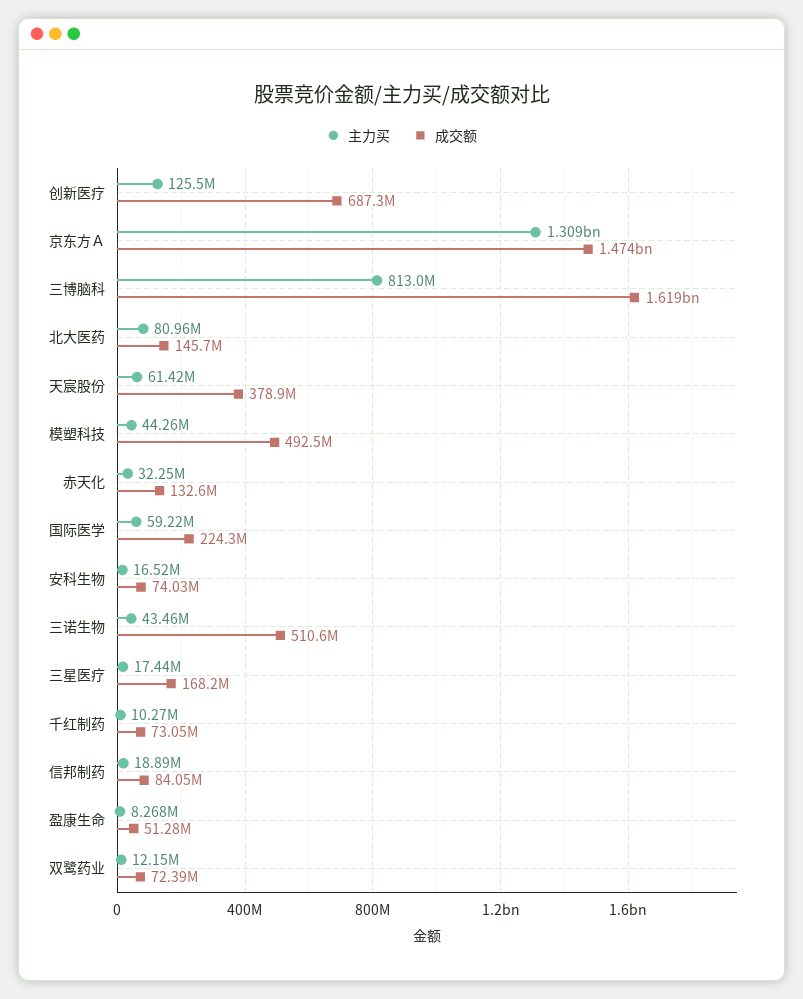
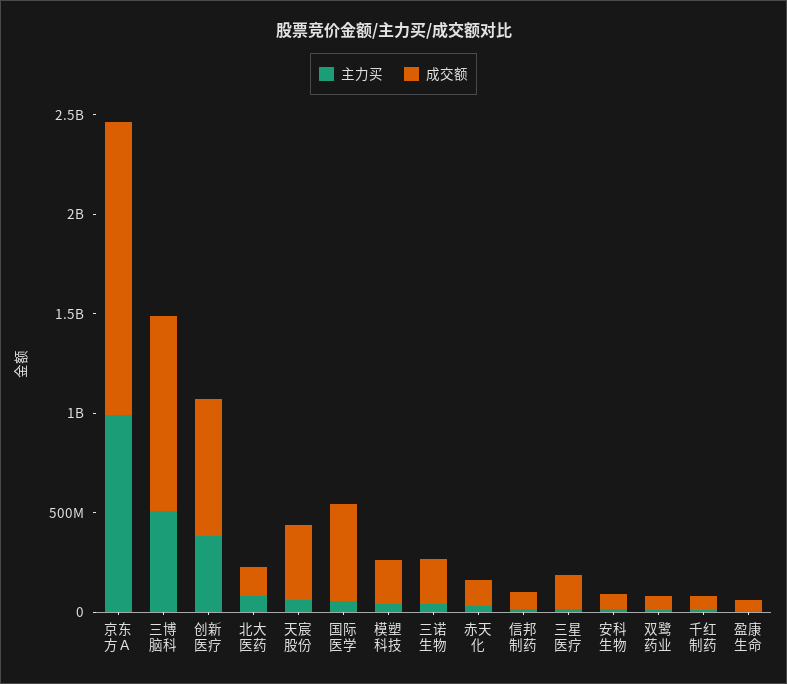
主力买, 创新医疗: 125500000 -> 400000000
主力买, 京东方Ａ: 1309000000 -> 1000000000
主力买, 三博脑科: 813000000 -> 500000000
成交额, 三博脑科: 1619000000 -> 1000000000
成交额, 模塑科技: 492500000 -> 200000000
成交额, 国际医学: 224300000 -> 500000000
成交额, 三诺生物: 510600000 -> 200000000

